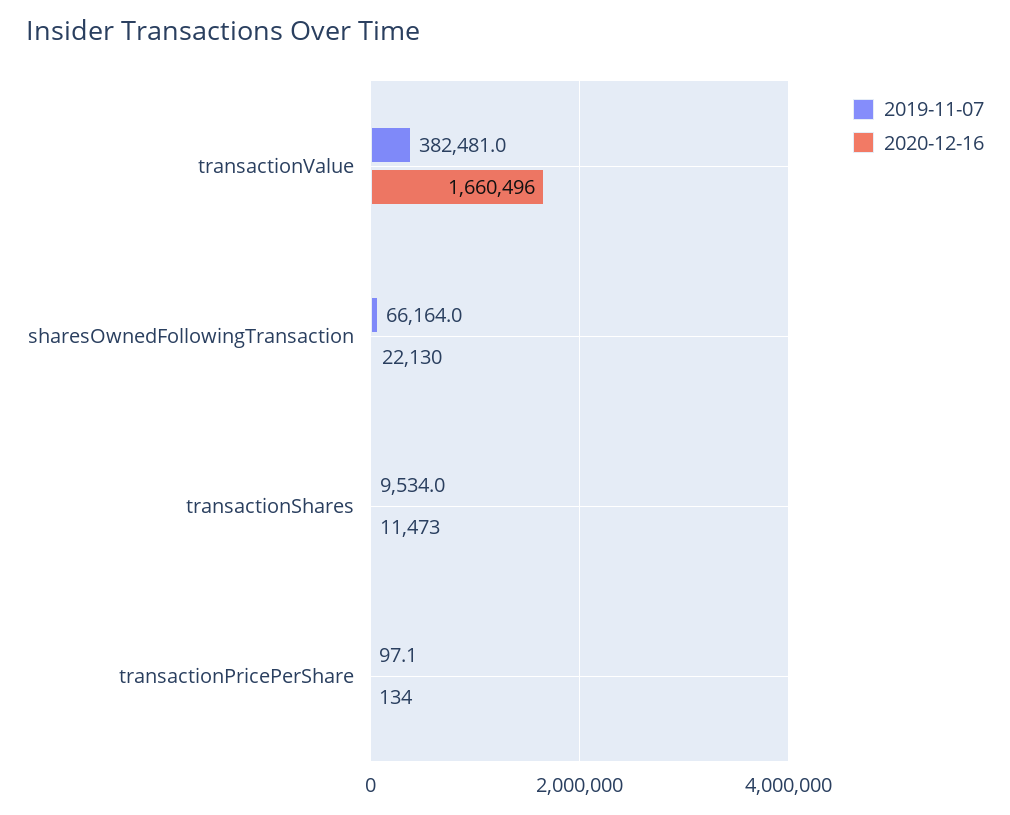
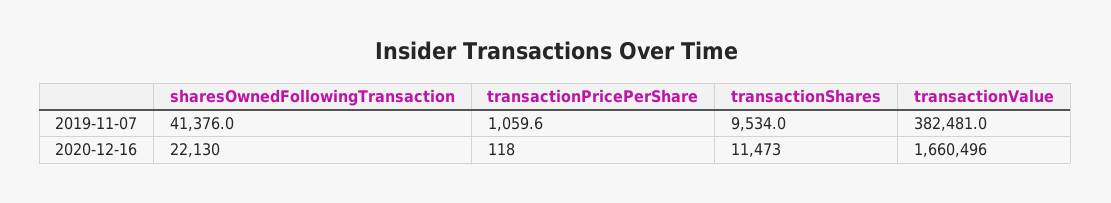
2019-11-07, sharesOwnedFollowingTransaction: 66164 -> 41376
2019-11-07, transactionPricePerShare: 97.1 -> 1059.6
2020-12-16, transactionPricePerShare: 134 -> 118

